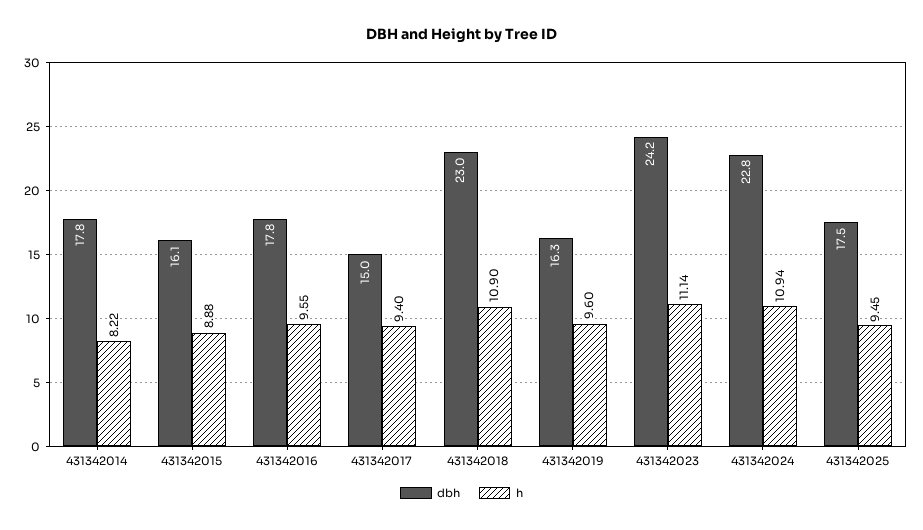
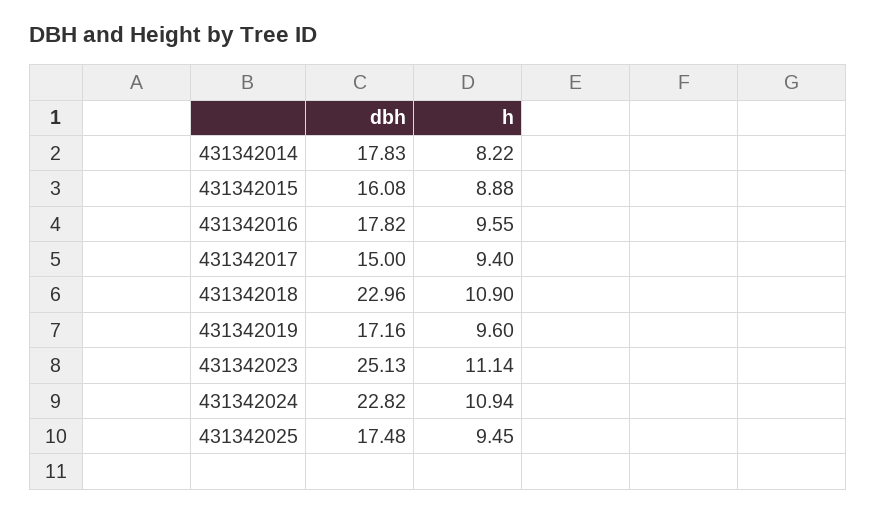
dbh, 431342019: 16.3 -> 17.16
dbh, 431342023: 24.2 -> 25.13

